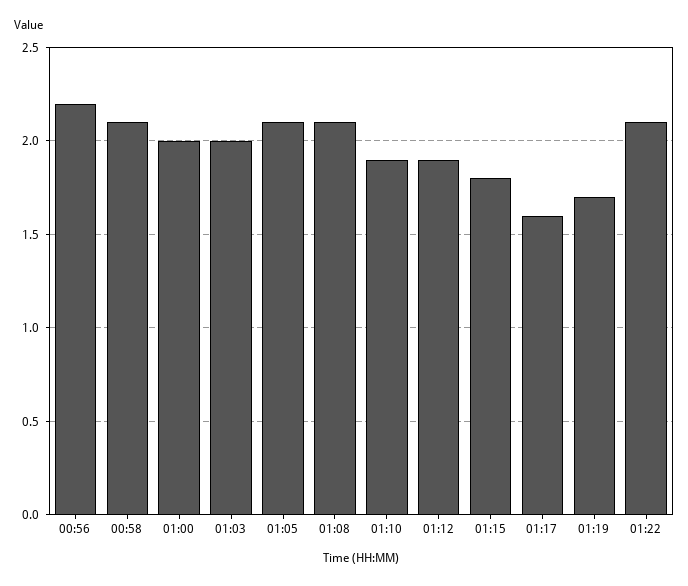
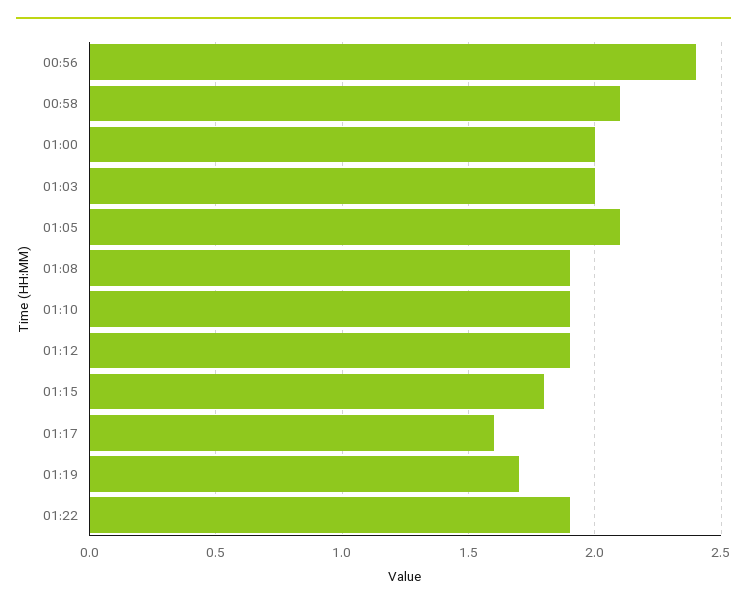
00:56: 2.2 -> 2.4
01:08: 2.1 -> 1.9
01:22: 2.1 -> 1.9

